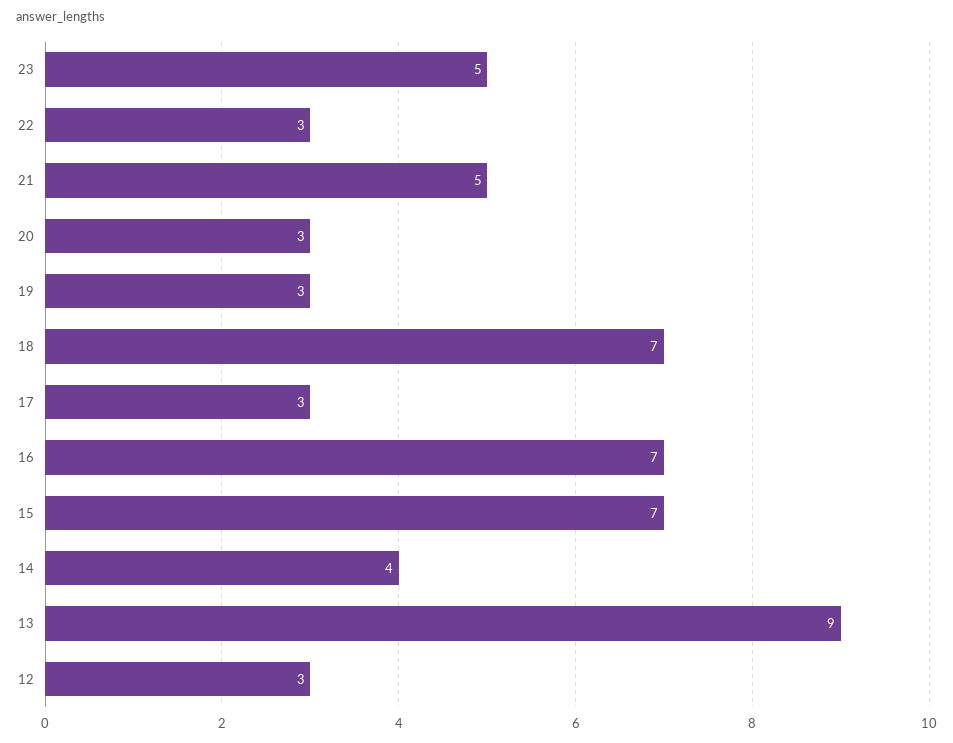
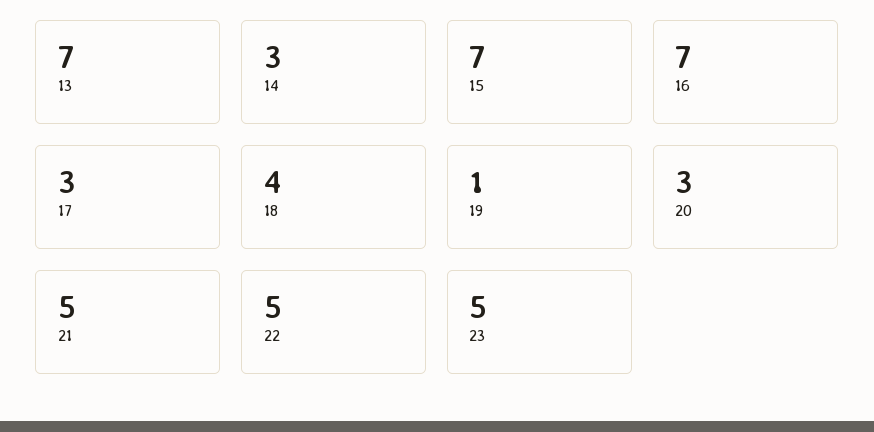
22: 3 -> 5
19: 3 -> 1
18: 7 -> 4
14: 4 -> 3
13: 9 -> 7
12: 3 -> none

